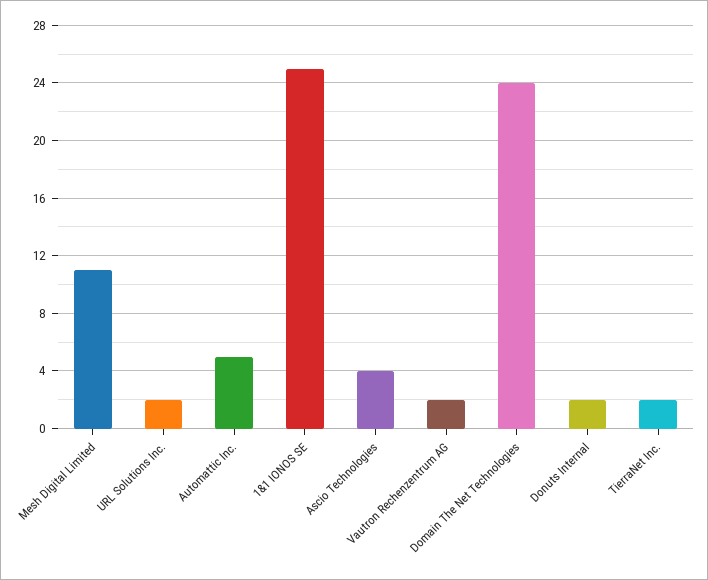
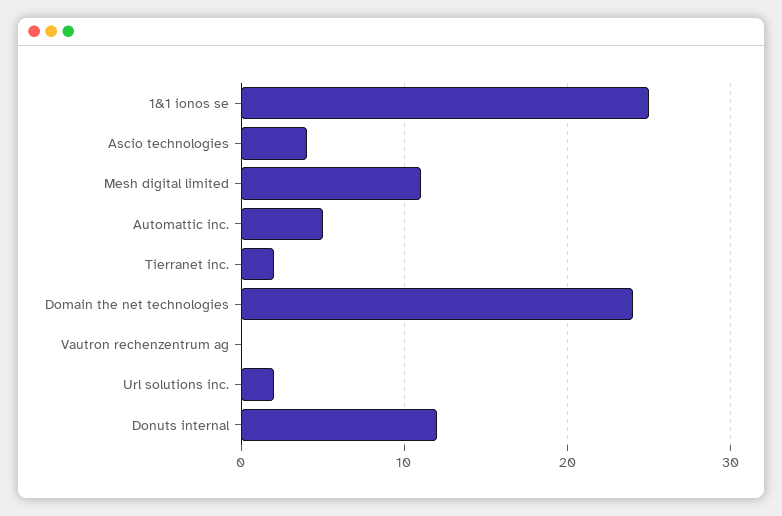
Vautron Rechenzentrum AG: 2 -> 0
Donuts Internal: 2 -> 12

